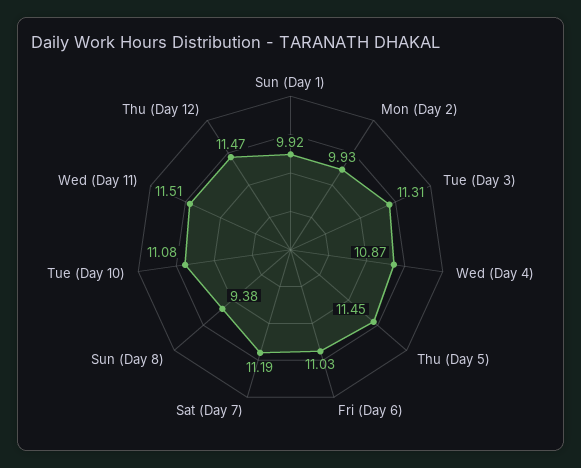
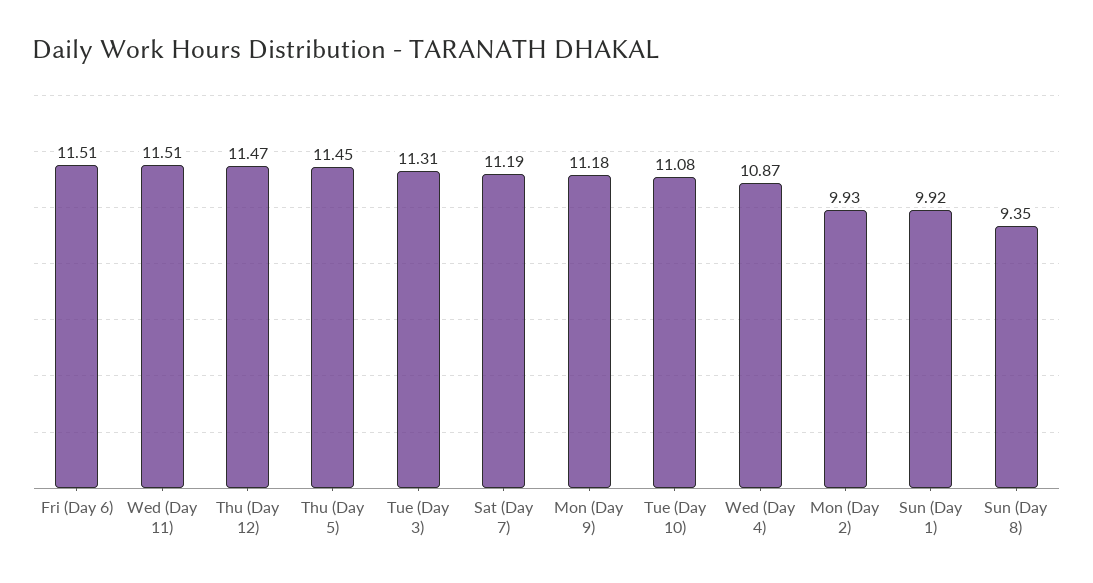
Fri (Day 6): 11.03 -> 11.51
Sun (Day 8): 9.38 -> 9.35
Mon (Day 9): none -> 11.18

